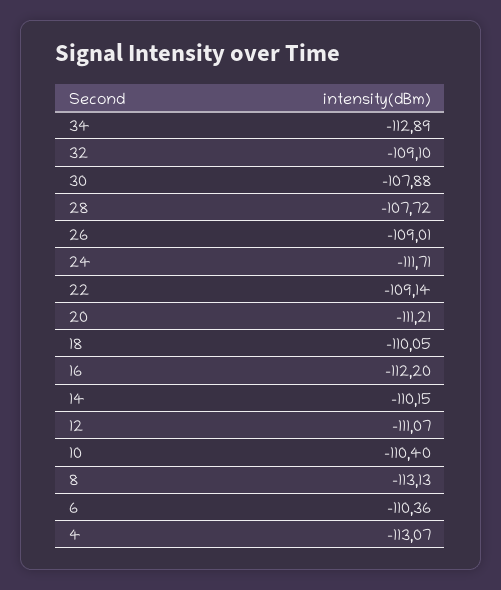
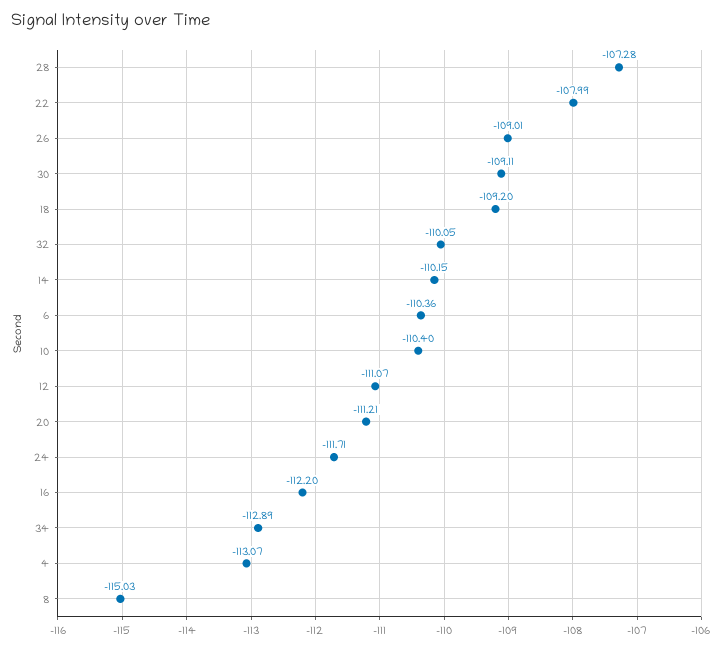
32: -109.1 -> -110.05
30: -107.88 -> -109.11
28: -107.72 -> -107.28
22: -109.14 -> -107.99
18: -110.05 -> -109.2
8: -113.13 -> -115.03

